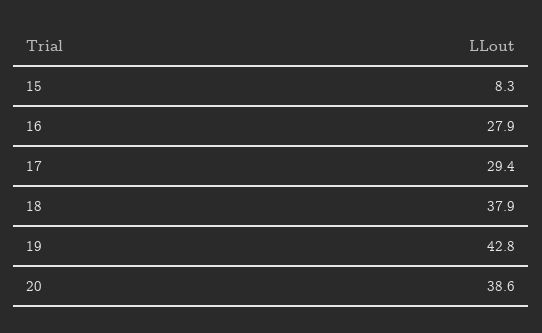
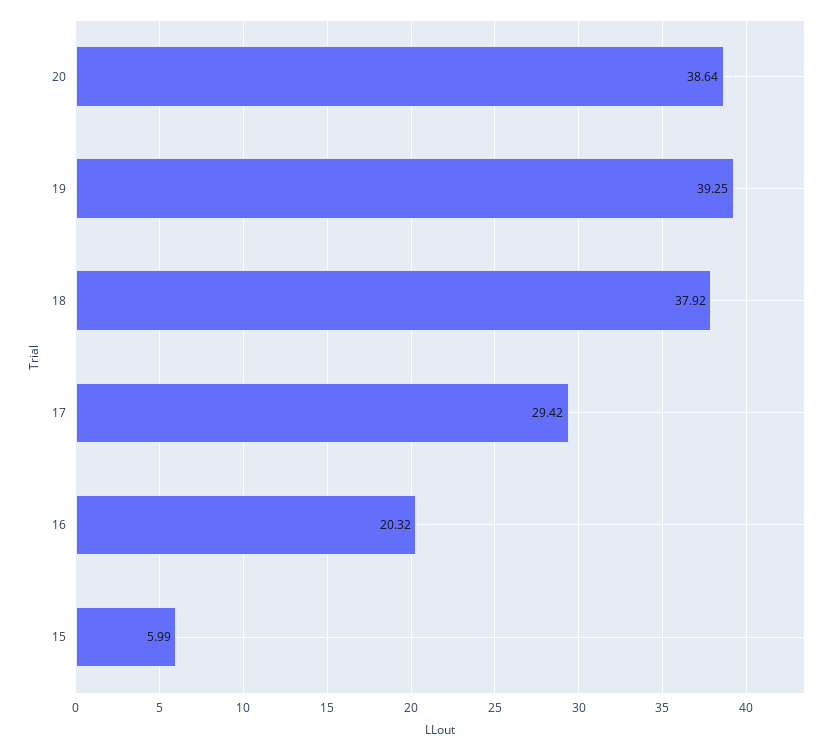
15: 8.3 -> 5.99
16: 27.9 -> 20.32
19: 42.8 -> 39.25

